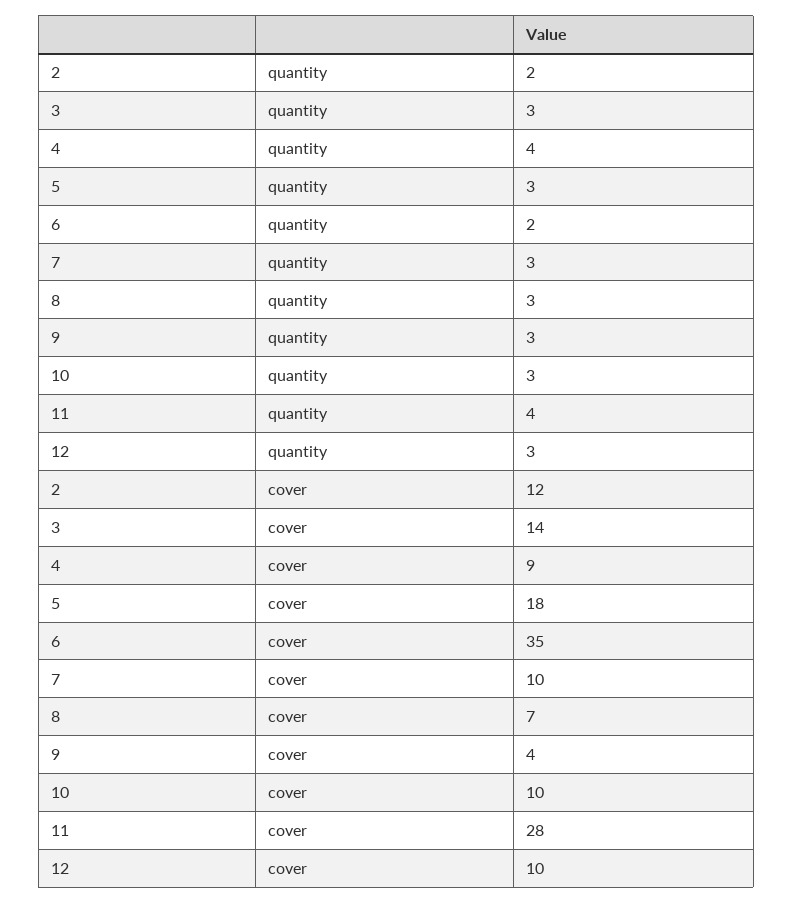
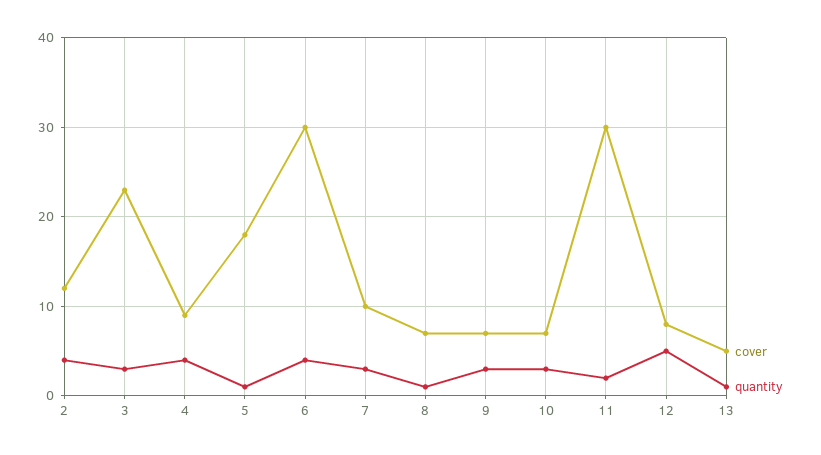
quantity, 2: 2 -> 4
quantity, 5: 3 -> 1
quantity, 6: 2 -> 4
quantity, 8: 3 -> 1
quantity, 11: 4 -> 2
quantity, 12: 3 -> 5
cover, 3: 14 -> 23
cover, 6: 35 -> 30
cover, 9: 4 -> 7
cover, 10: 10 -> 7
cover, 11: 28 -> 30
cover, 12: 10 -> 8
cover, 13: none -> 5
quantity, 13: none -> 1

